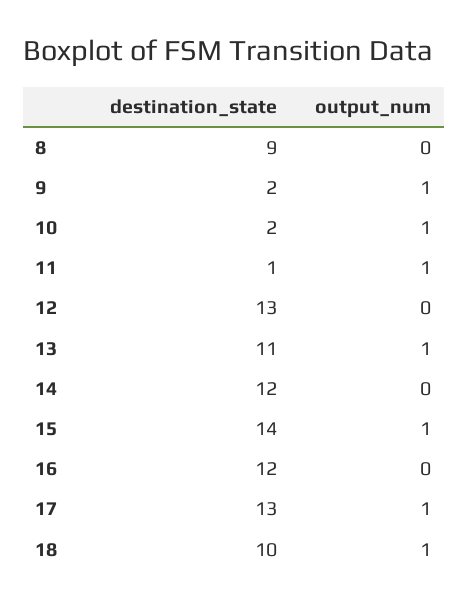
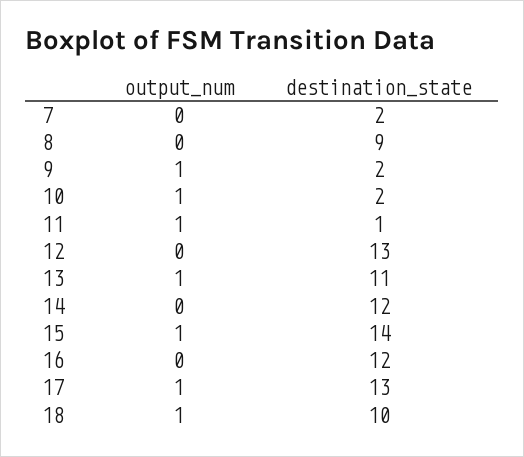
output_num, 7: none -> 0
destination_state, 7: none -> 2

